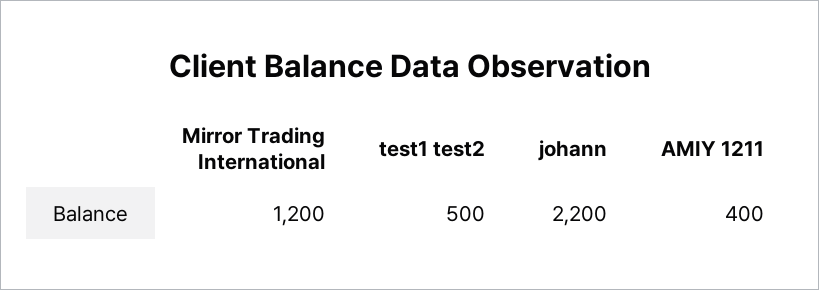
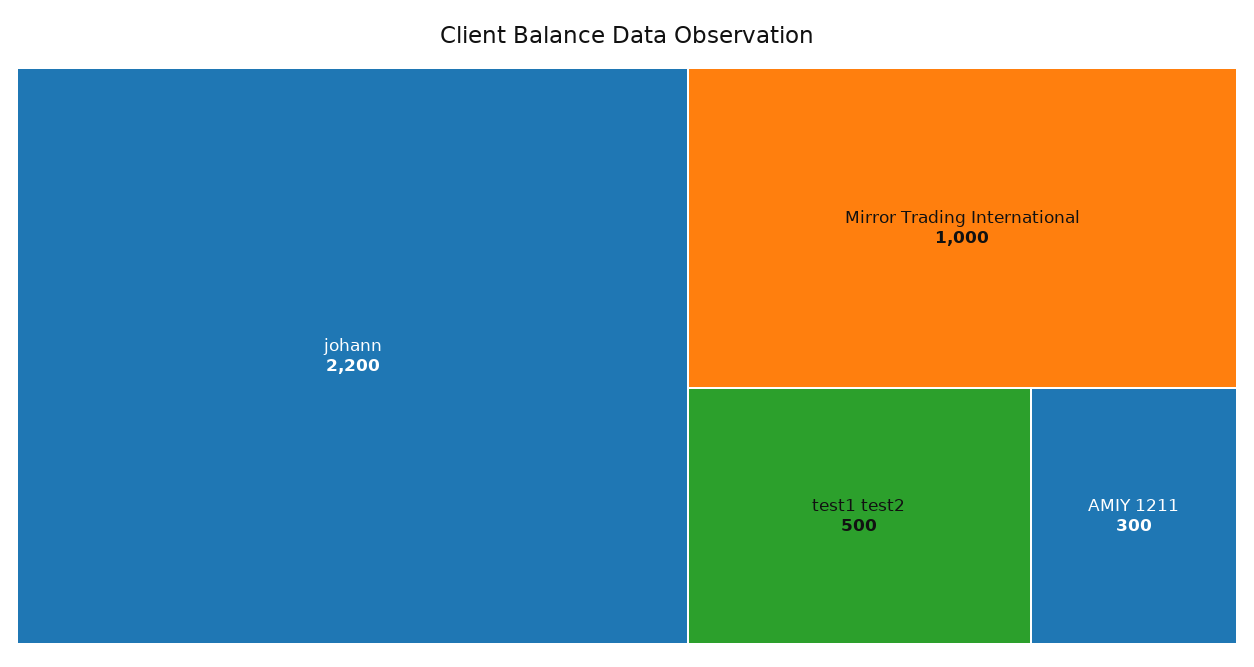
Mirror Trading International: 1200 -> 1000
AMIY 1211: 400 -> 300

